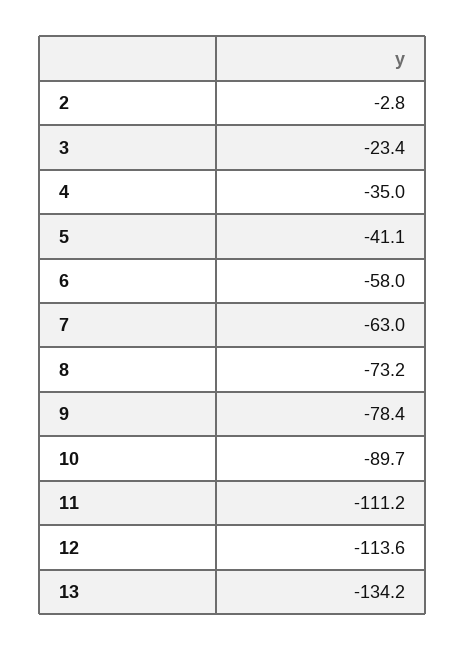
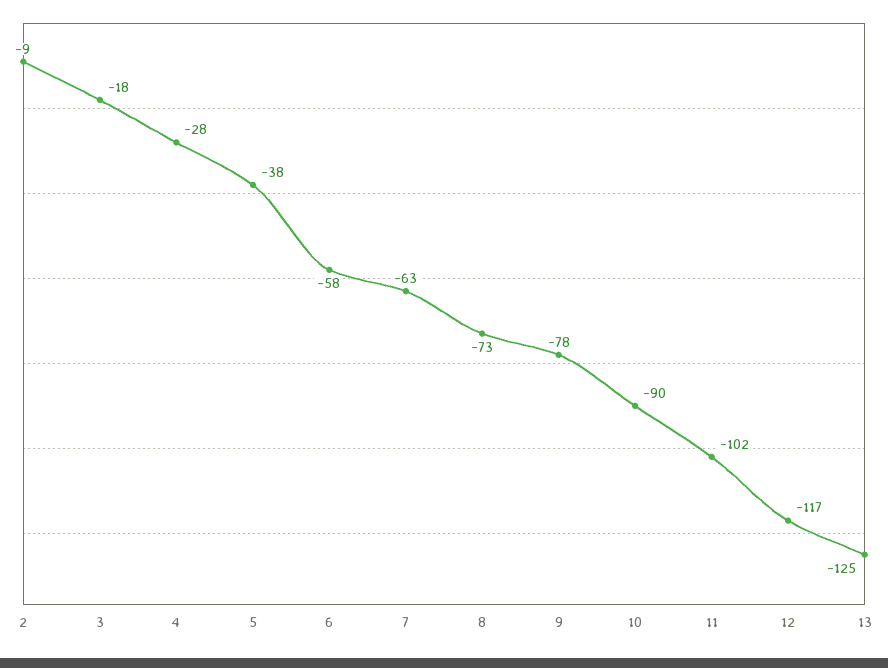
2: -2.8 -> -9
3: -23.4 -> -18
4: -35 -> -28
5: -41.1 -> -38
11: -111.2 -> -102
12: -113.6 -> -117
13: -134.2 -> -125

